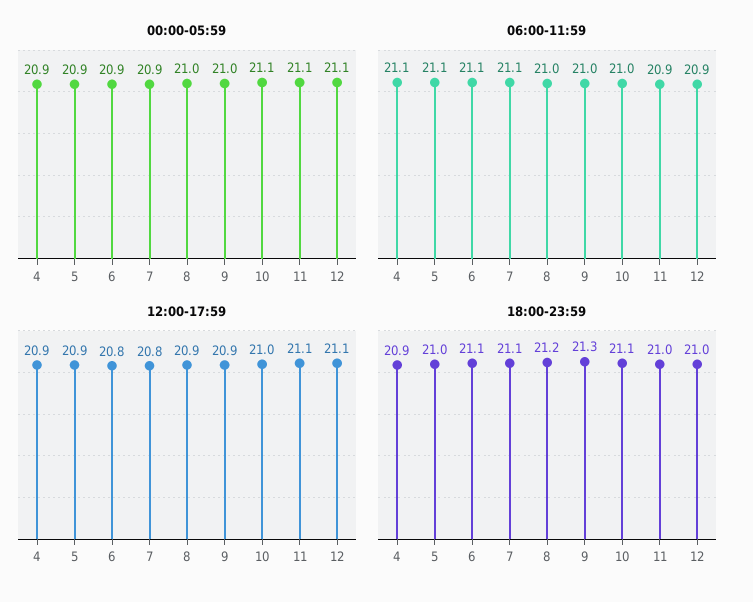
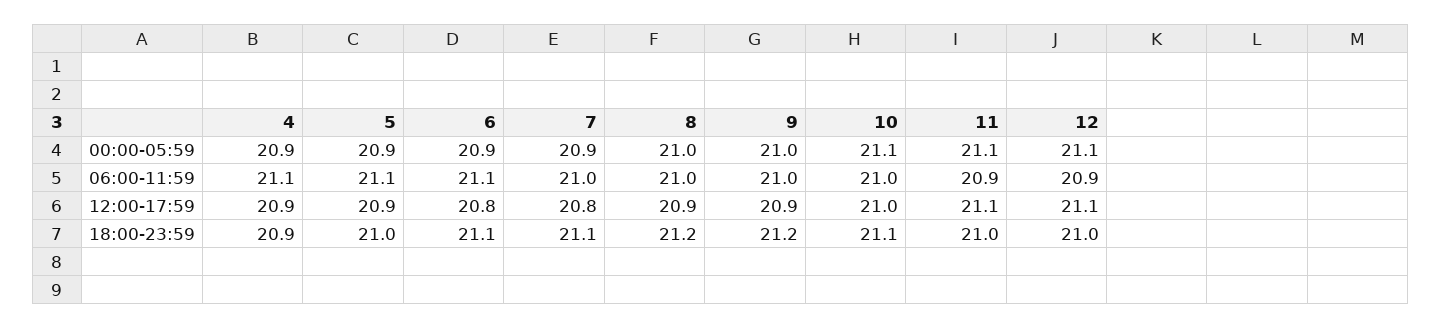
06:00-11:59, 7: 21.1 -> 21
18:00-23:59, 9: 21.3 -> 21.2

